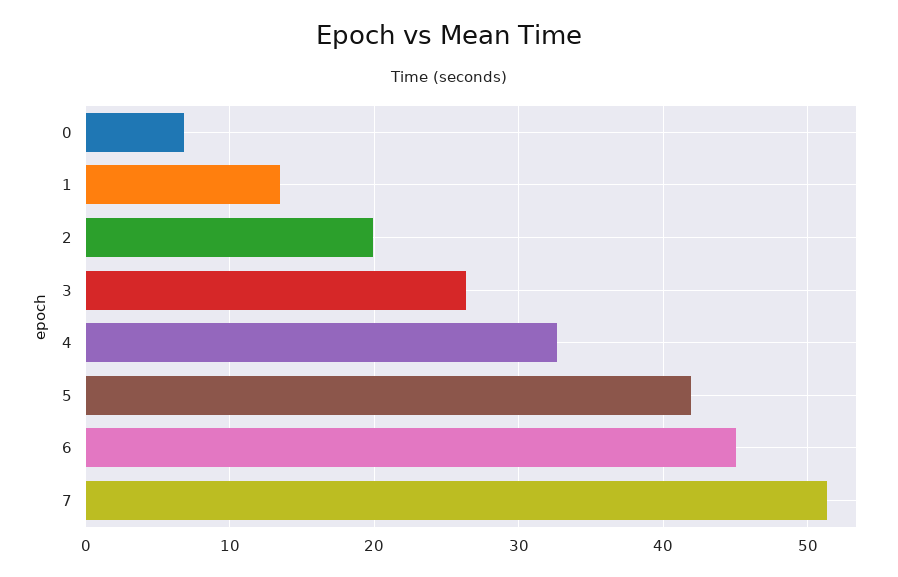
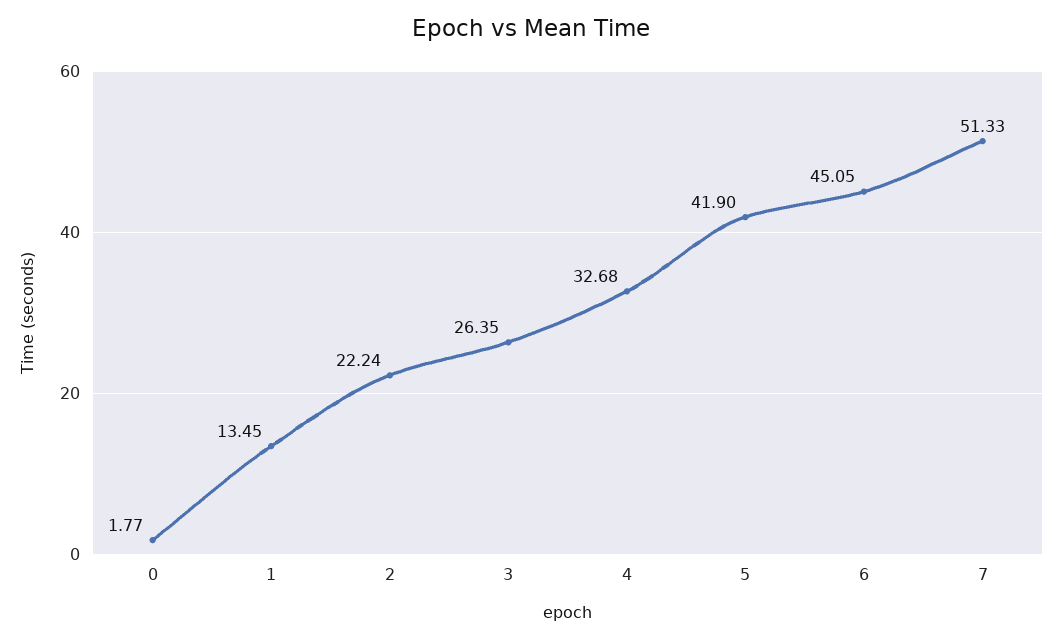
0: 7 -> 1.77
2: 20 -> 22.24

